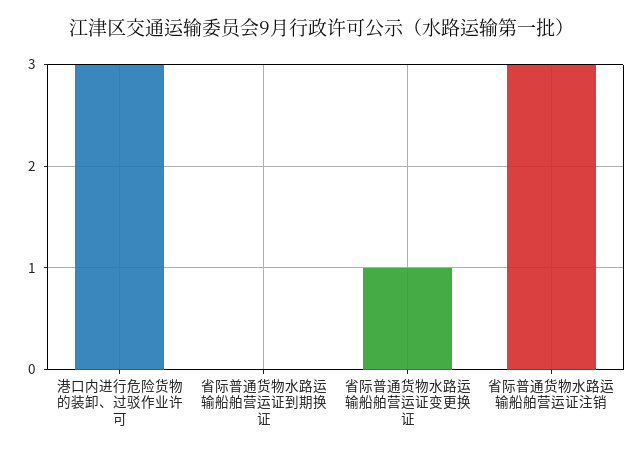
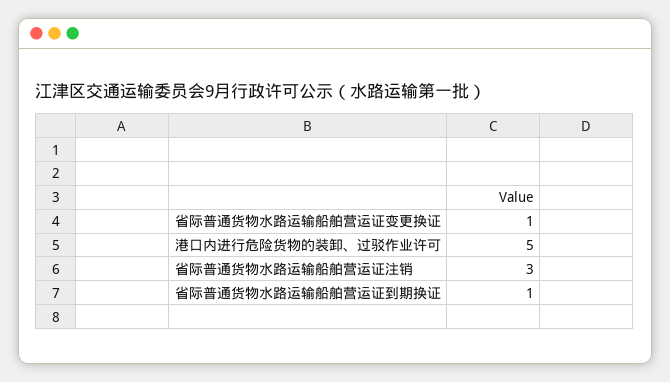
港口内进行危险货物的装卸、过驳作业许可: 3 -> 5
省际普通货物水路运输船舶营运证到期换证: 0 -> 1

